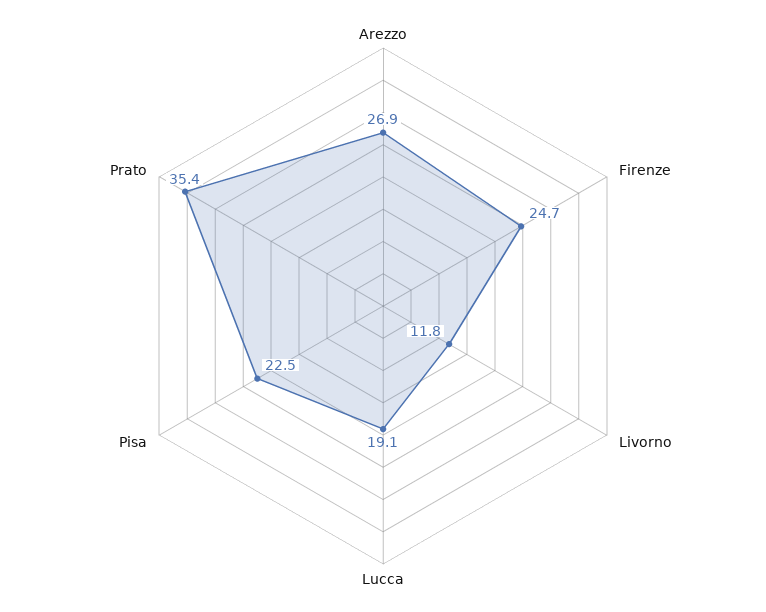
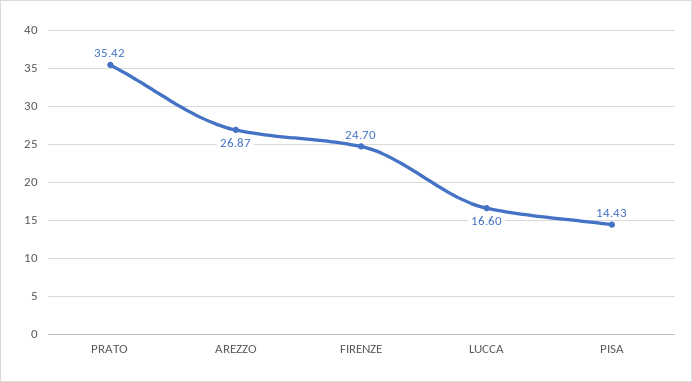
Livorno: 11.8 -> none
Lucca: 19.1 -> 16.6
Pisa: 22.5 -> 14.43

